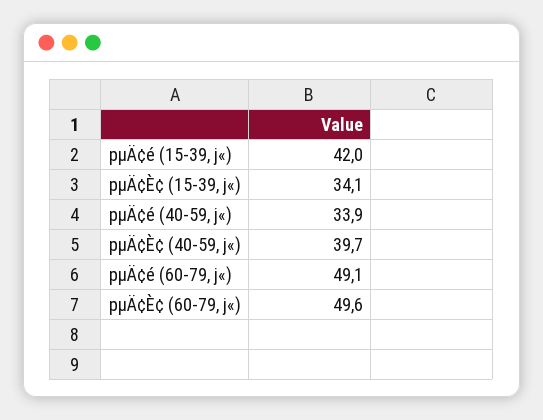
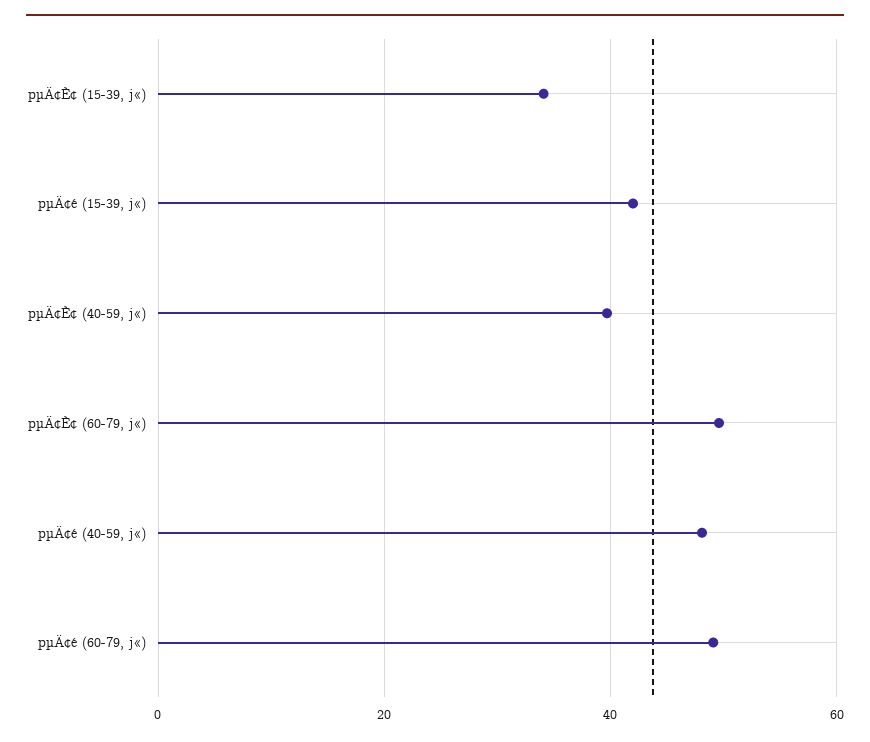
pµÄ¢é (40-59, j«): 33.9 -> 48

